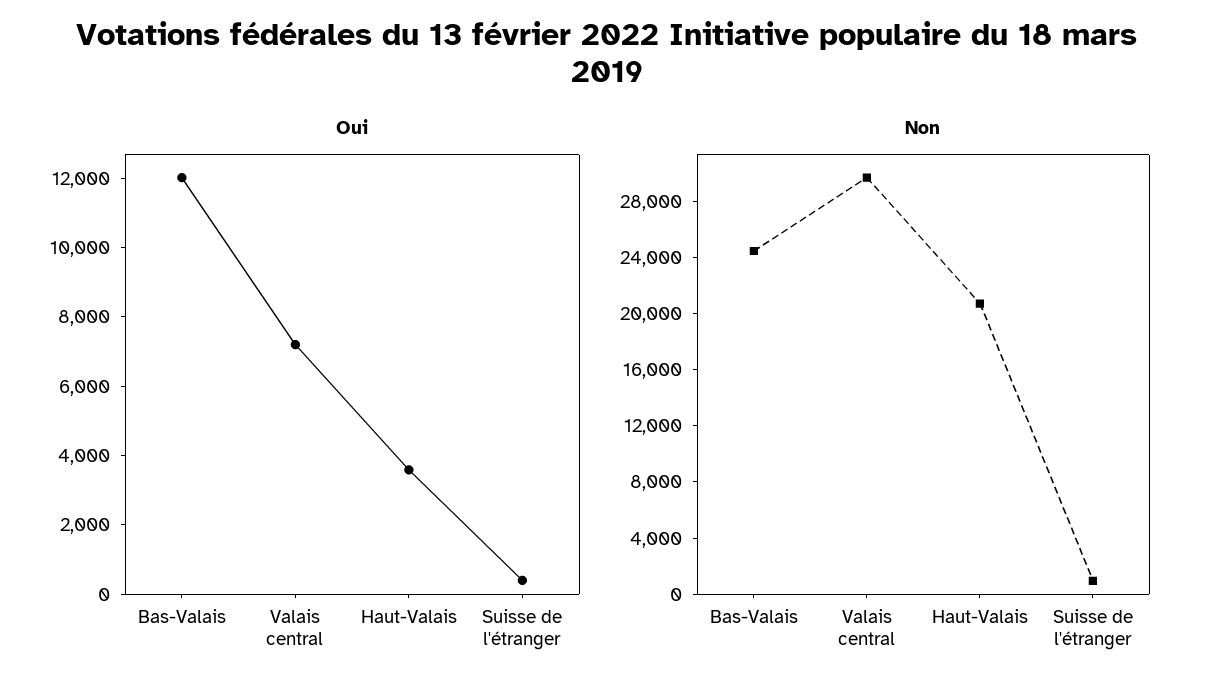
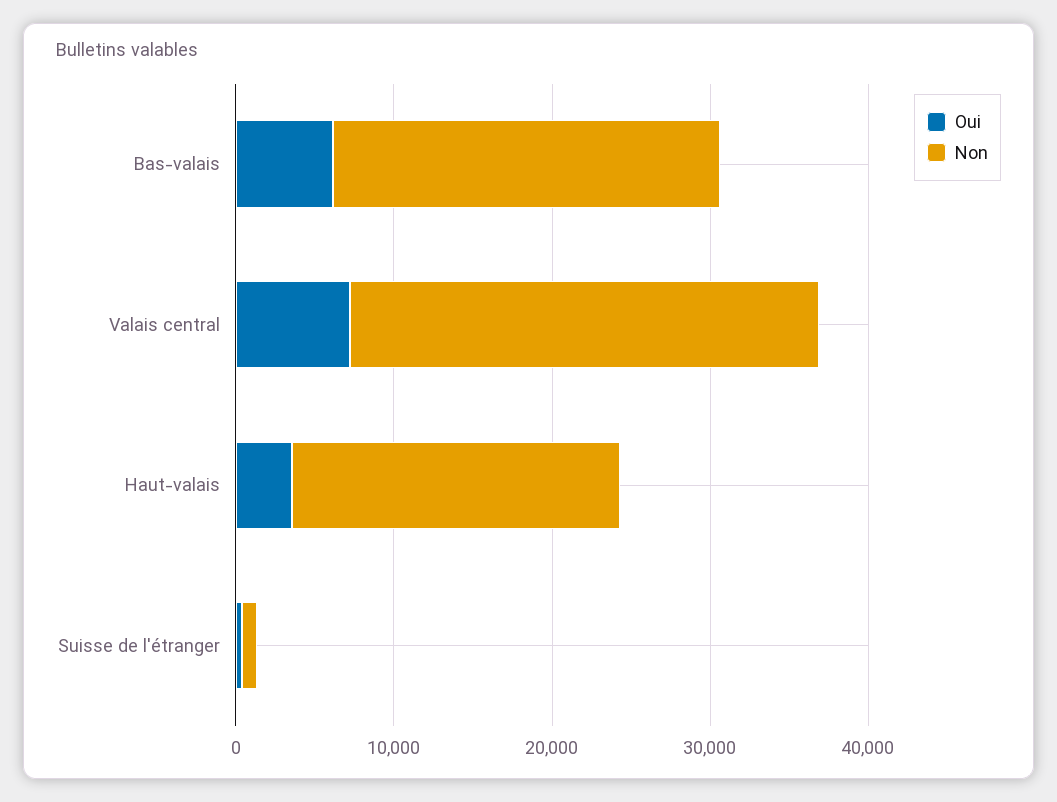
Oui, Bas-Valais: 12000 -> 6000

